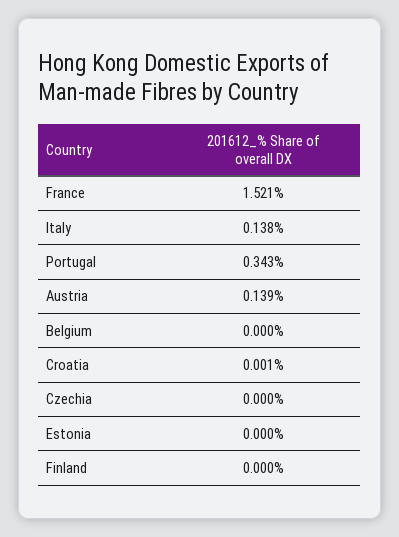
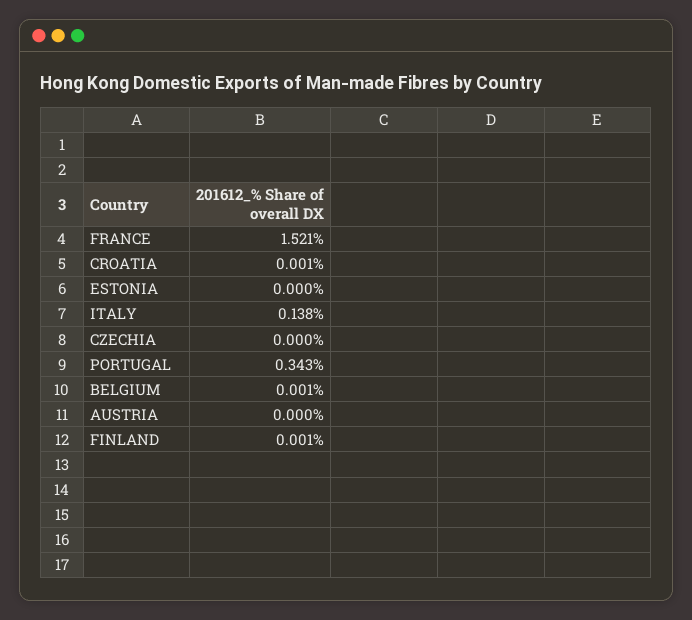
Austria: 0.139 -> 0
Belgium: 0 -> 0.001
Finland: 0 -> 0.001

